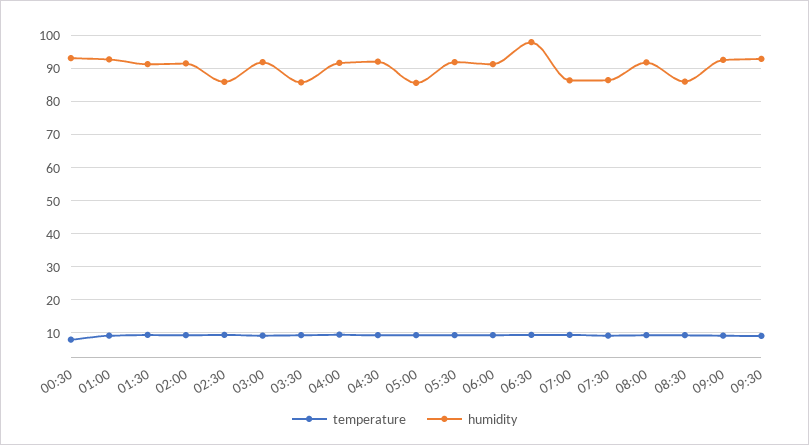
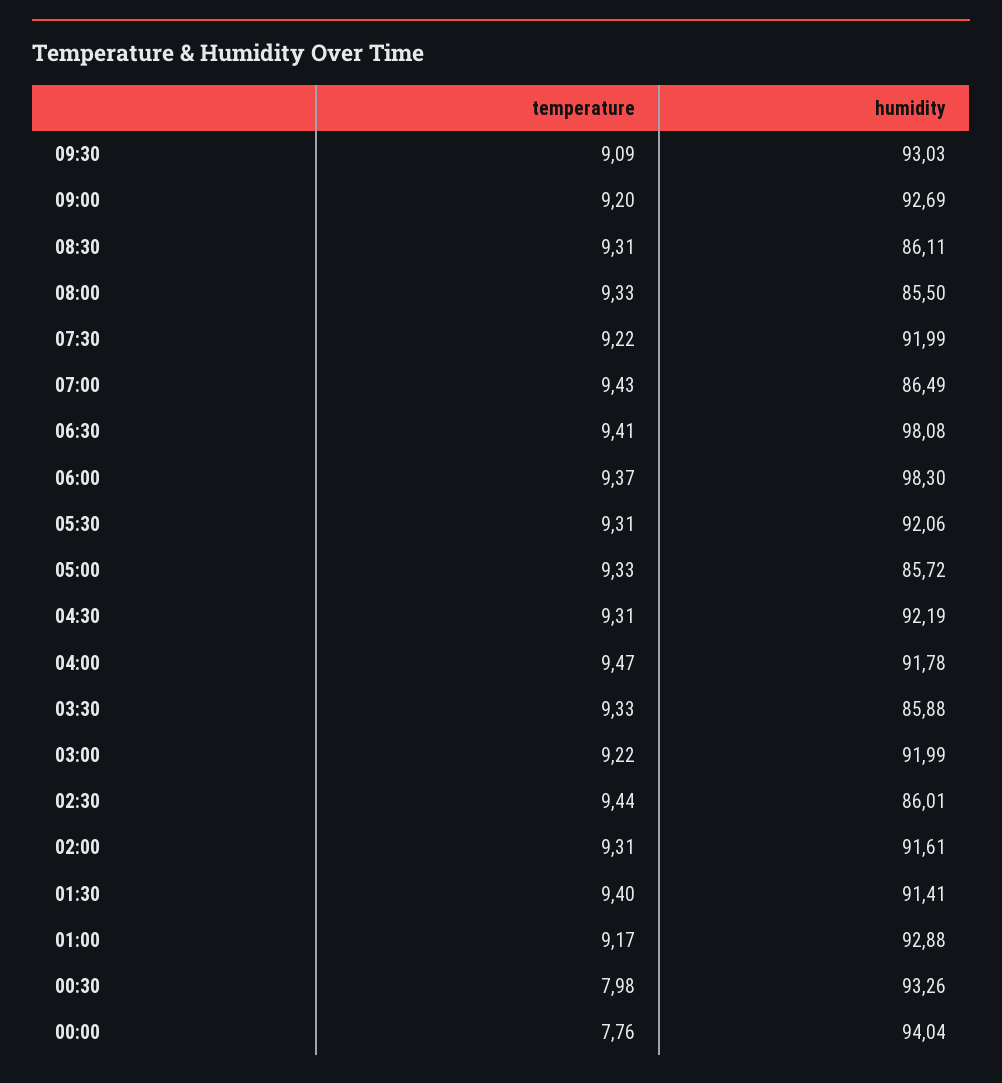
humidity, 06:00: 92 -> 98.3
humidity, 07:30: 86 -> 91.99
humidity, 08:00: 92 -> 85.5
temperature, 00:00: none -> 7.76
humidity, 00:00: none -> 94.04

